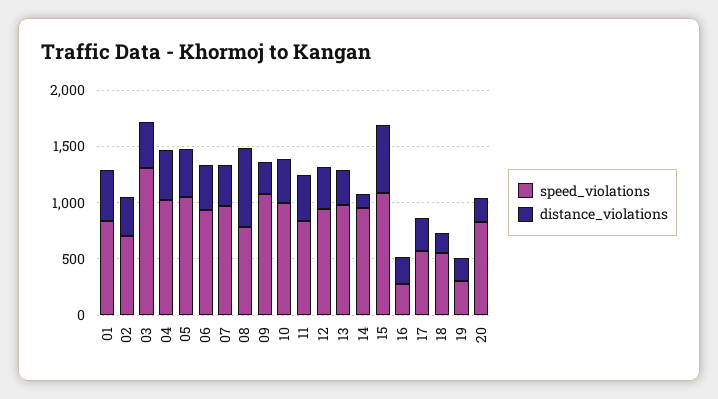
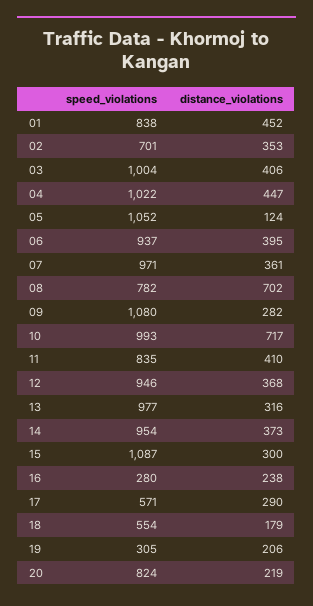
speed_violations, 03: 1300 -> 1004
distance_violations, 05: 400 -> 124
distance_violations, 10: 400 -> 717
distance_violations, 14: 100 -> 373
distance_violations, 15: 600 -> 300

